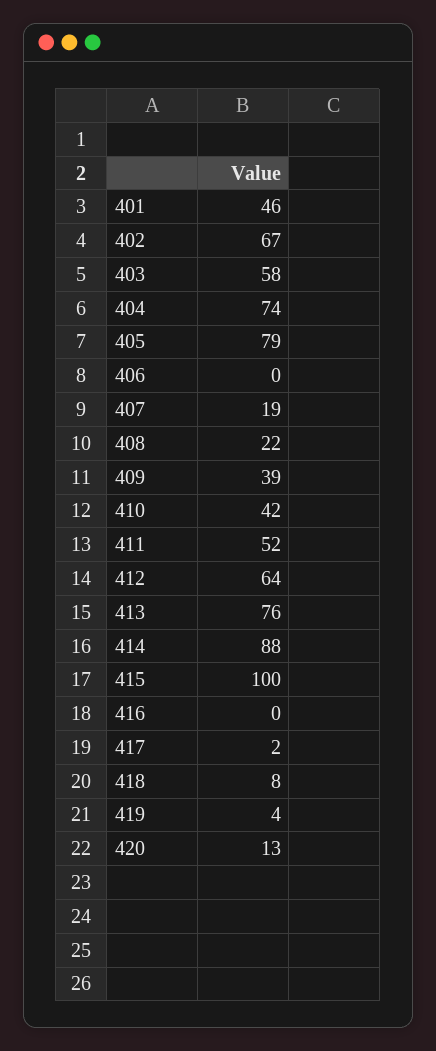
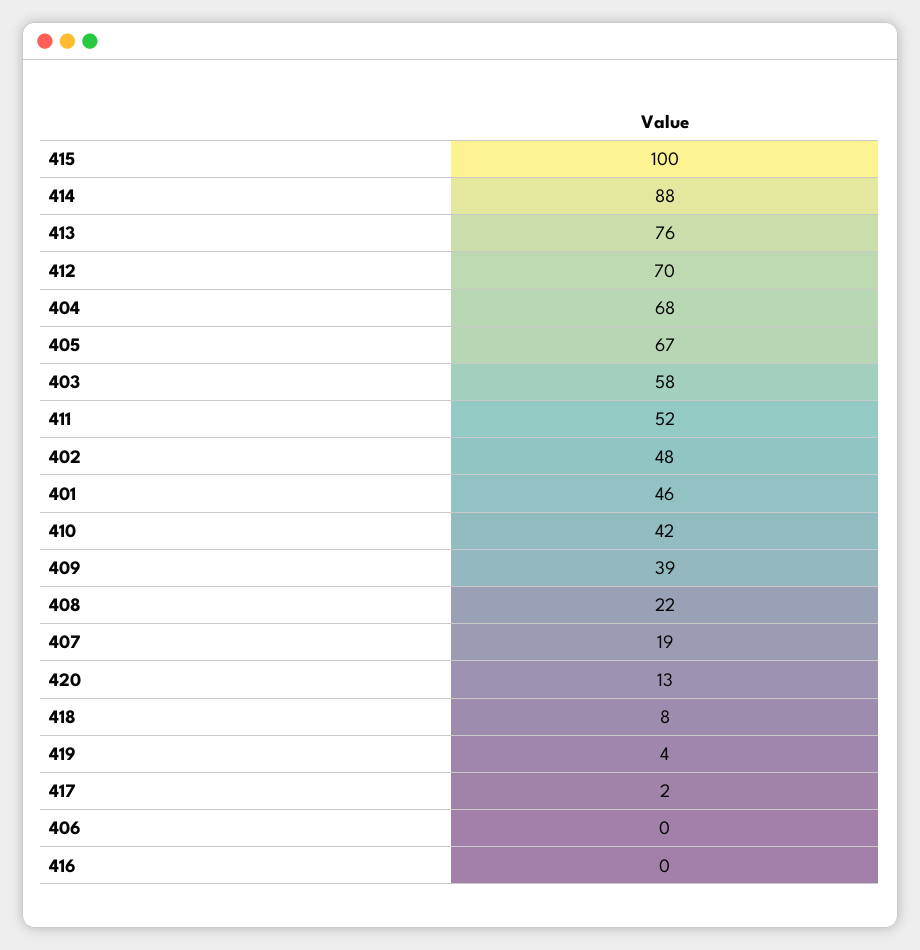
402: 67 -> 48
404: 74 -> 68
405: 79 -> 67
412: 64 -> 70

